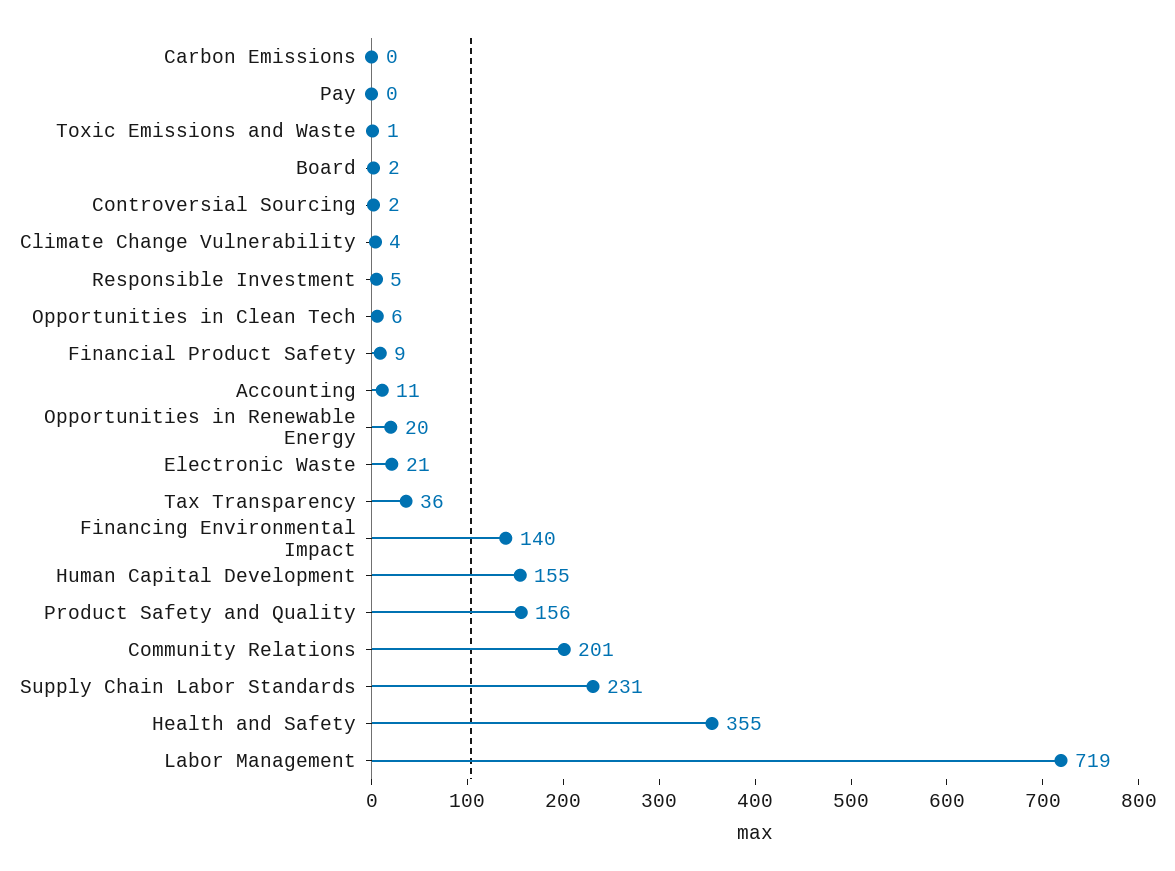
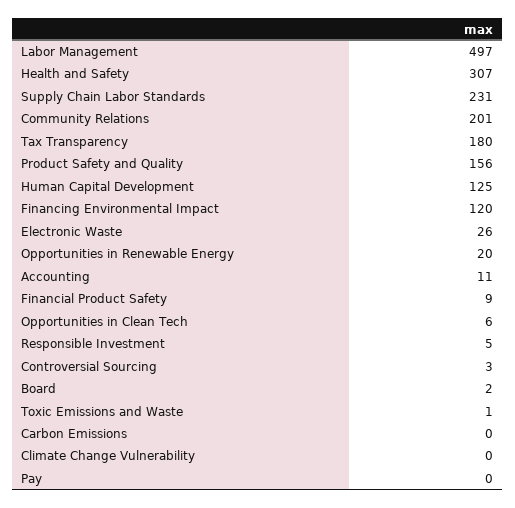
Controversial Sourcing: 2 -> 3
Climate Change Vulnerability: 4 -> 0
Electronic Waste: 21 -> 26
Tax Transparency: 36 -> 180
Financing Environmental Impact: 140 -> 120
Human Capital Development: 155 -> 125
Health and Safety: 355 -> 307
Labor Management: 719 -> 497

